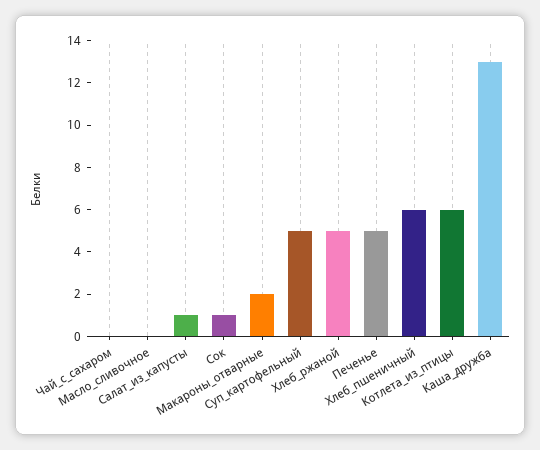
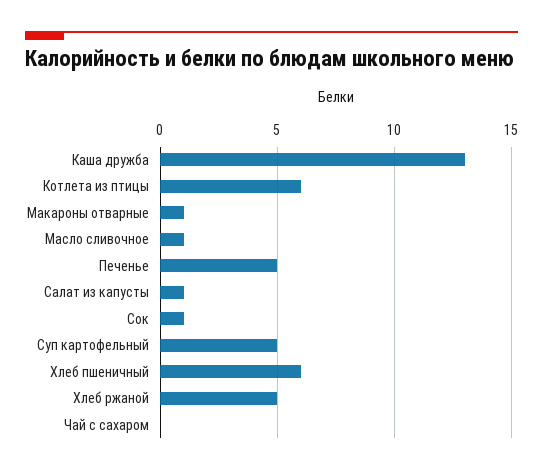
Масло_сливочное: 0 -> 1
Макароны_отварные: 2 -> 1

